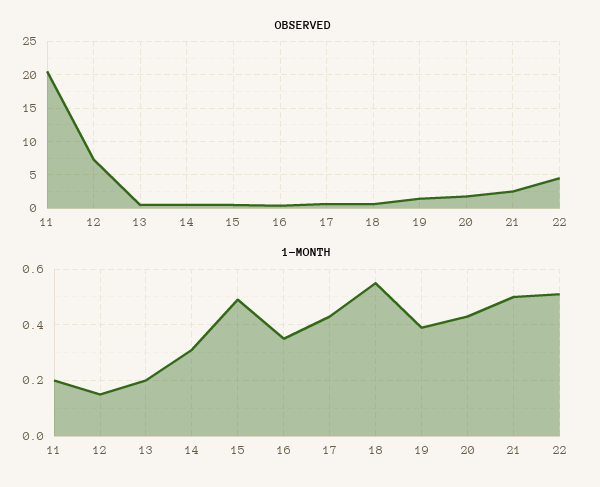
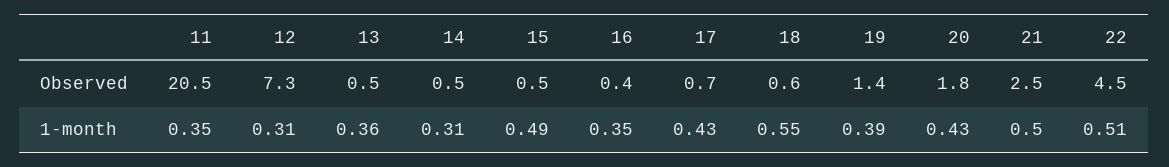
1-MONTH, 11: 0.2 -> 0.35
1-MONTH, 12: 0.15 -> 0.31
1-MONTH, 13: 0.2 -> 0.36

